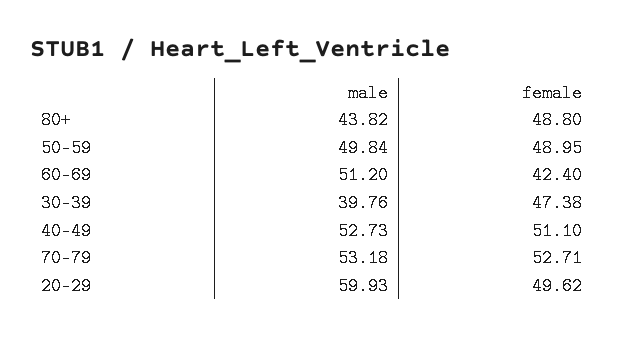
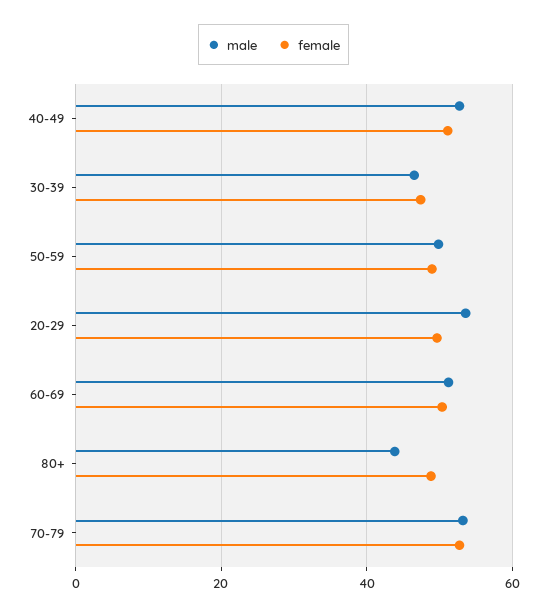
female, 60-69: 42.4 -> 50
male, 30-39: 39.76 -> 46
male, 20-29: 59.93 -> 54

